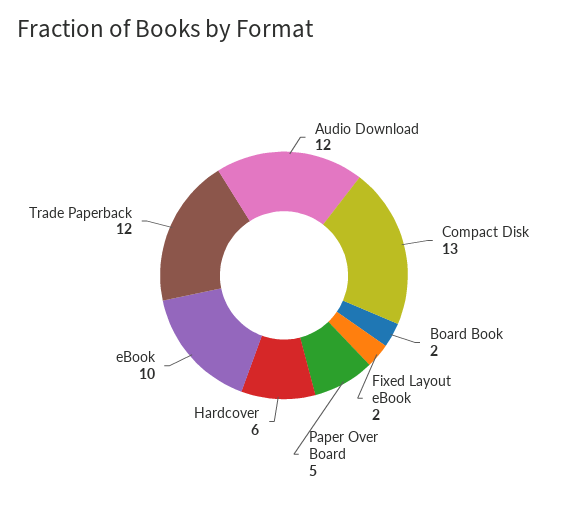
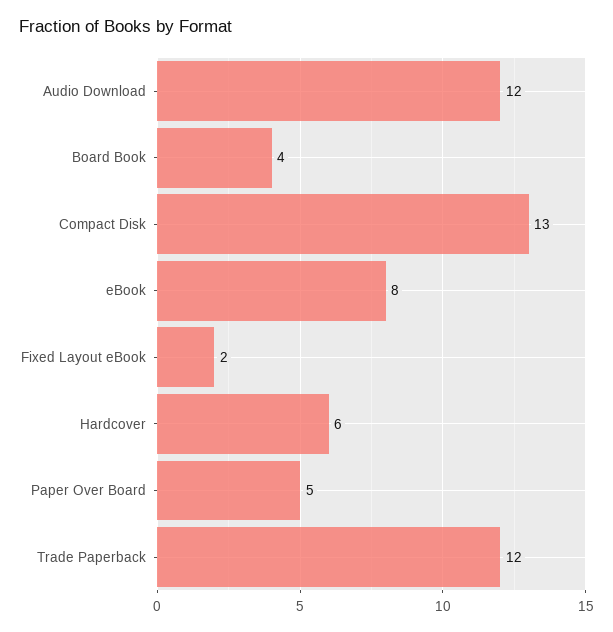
Board Book: 2 -> 4
eBook: 10 -> 8

